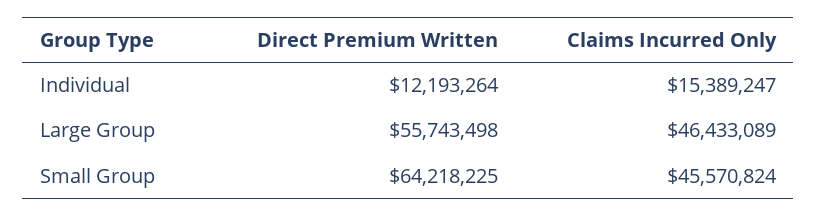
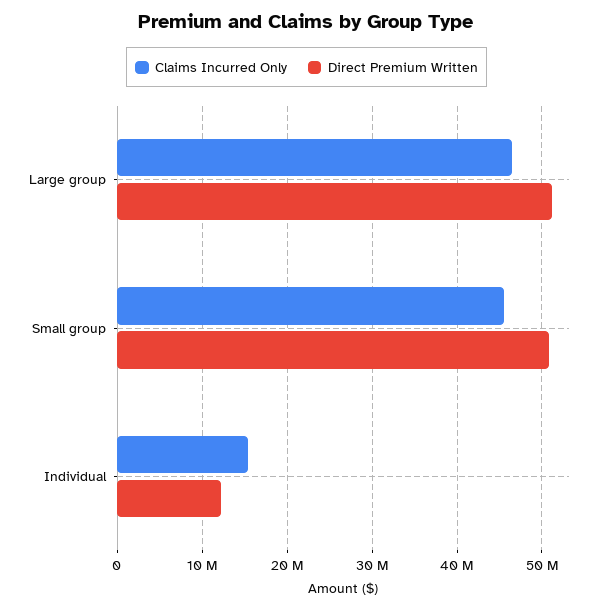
Direct Premium Written, Large Group: 55743498 -> 51000000
Direct Premium Written, Small Group: 64218225 -> 51000000

